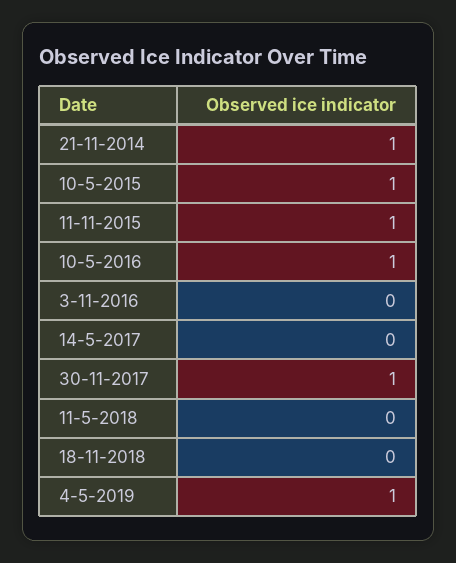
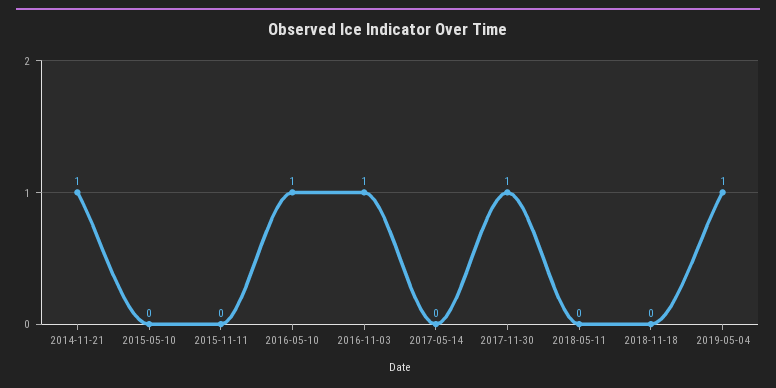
10-5-2015: 1 -> 0
11-11-2015: 1 -> 0
3-11-2016: 0 -> 1

